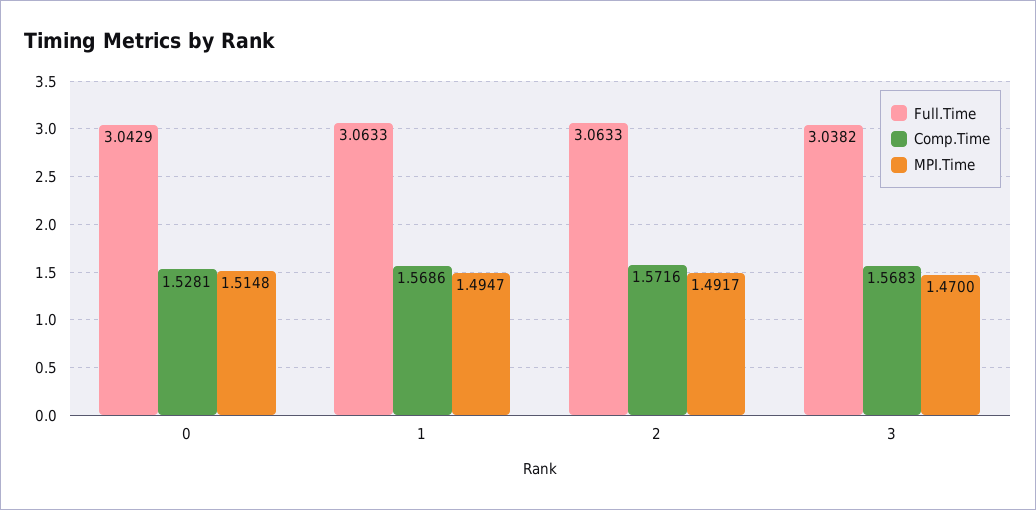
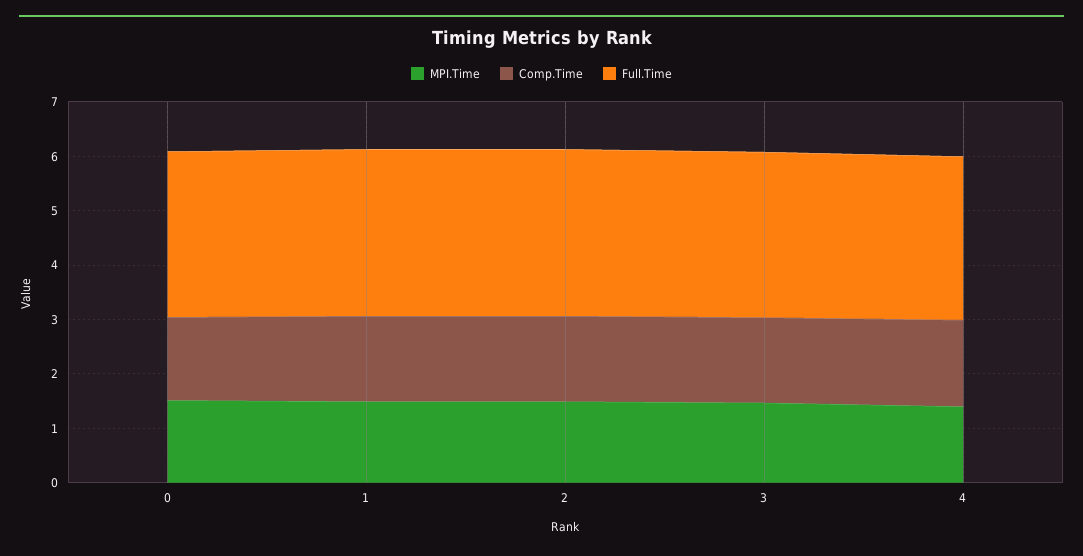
MPI.Time, 4: none -> 1.4
Comp.Time, 4: none -> 1.6
Full.Time, 4: none -> 3

